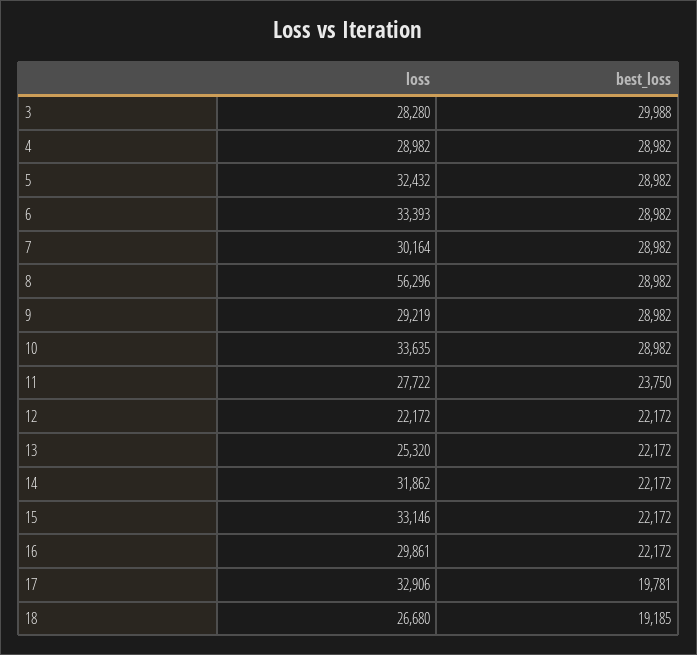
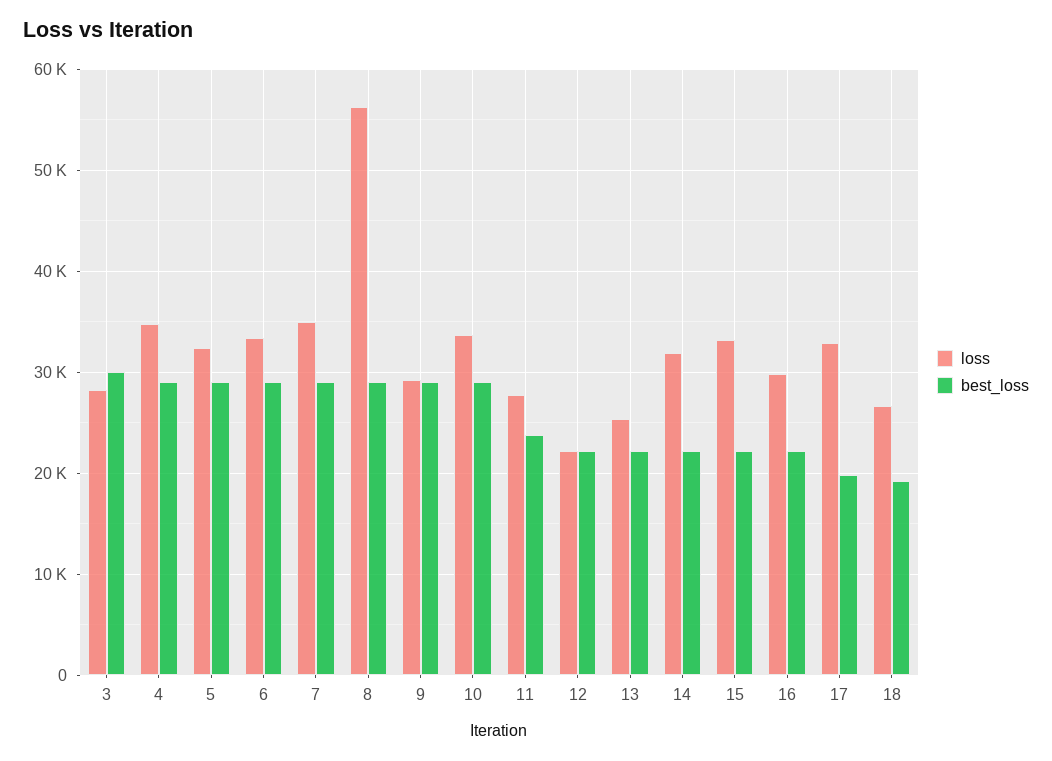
loss, 4: 28982 -> 35000
loss, 7: 30164 -> 35000

